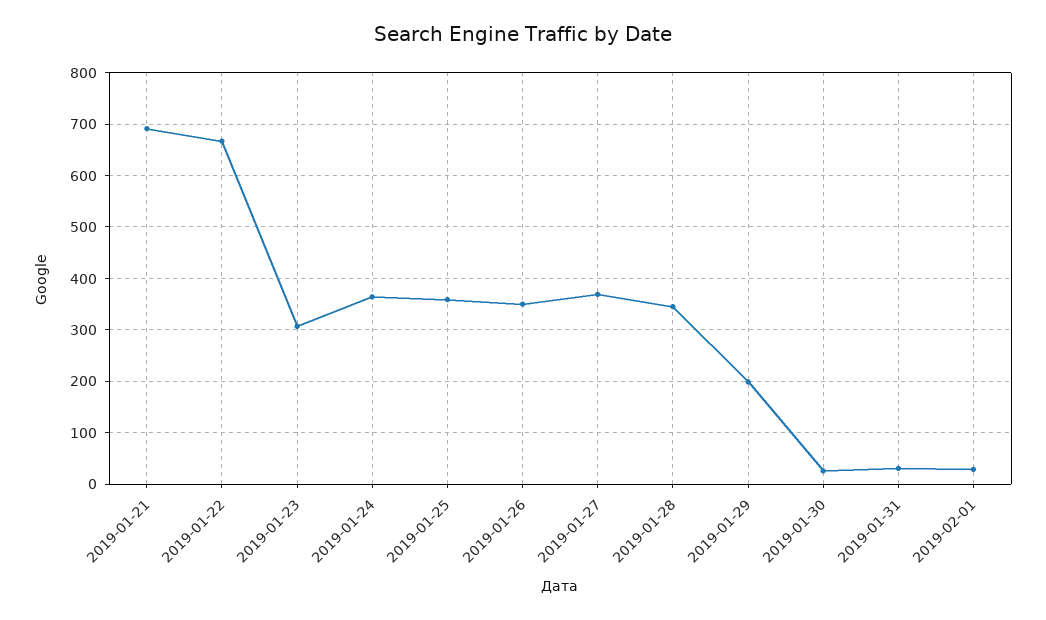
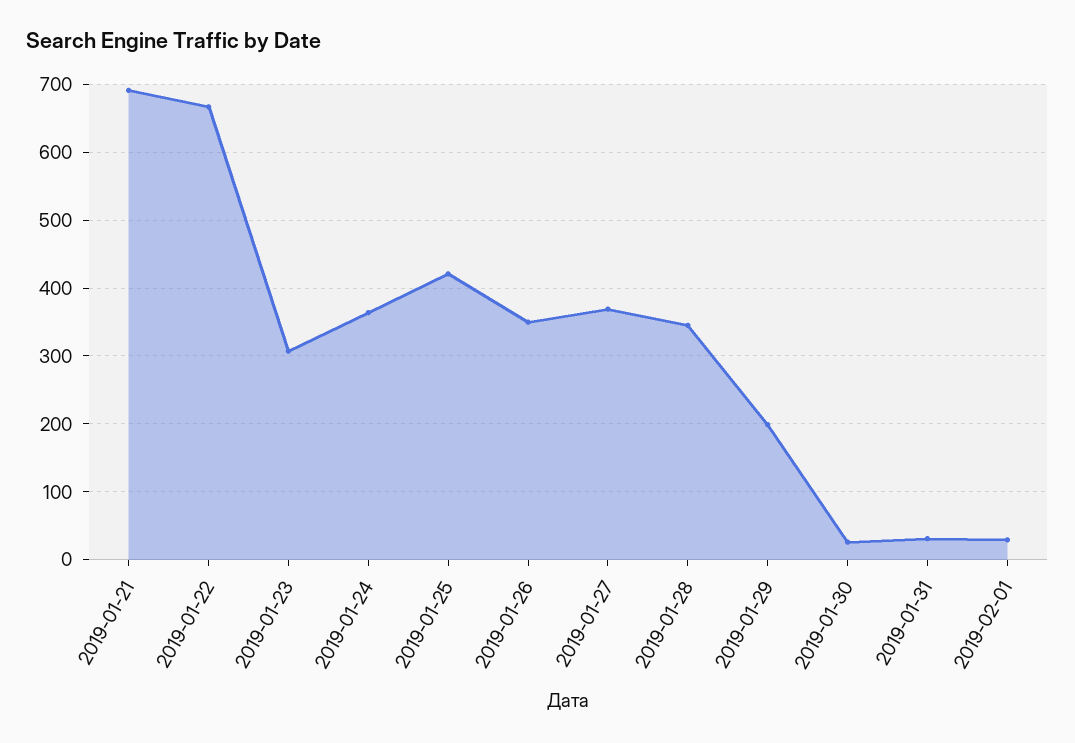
2019-01-25: 360 -> 420

